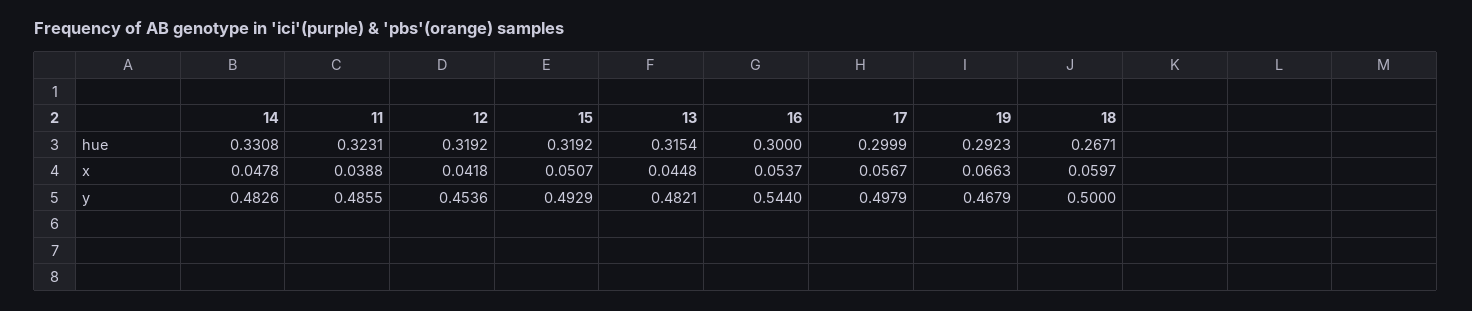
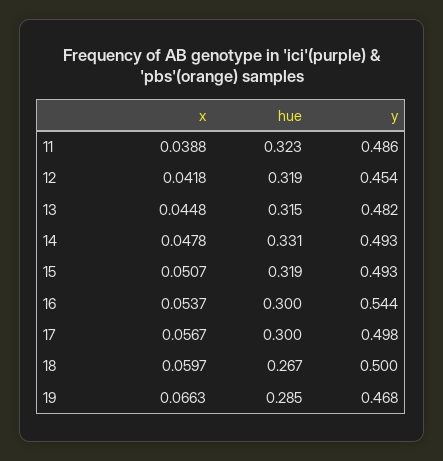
19, hue: 0.2923 -> 0.285
14, y: 0.4826 -> 0.493

